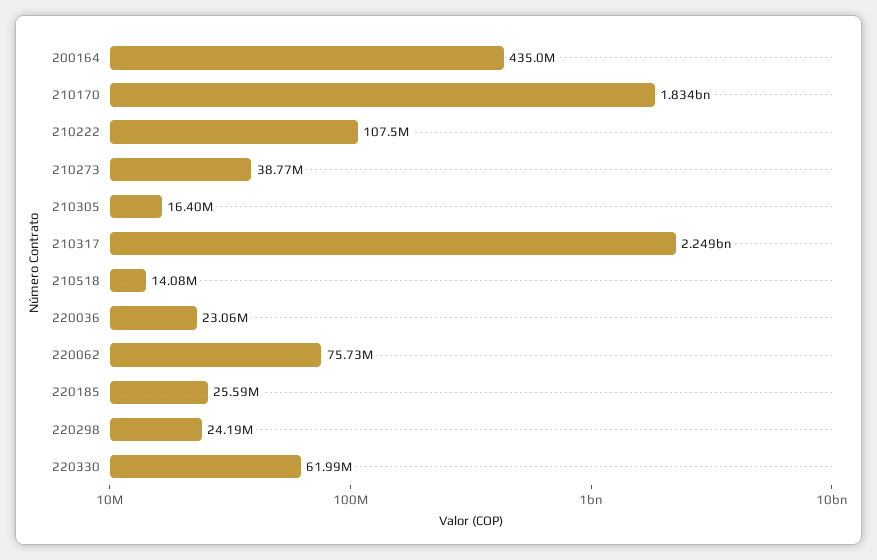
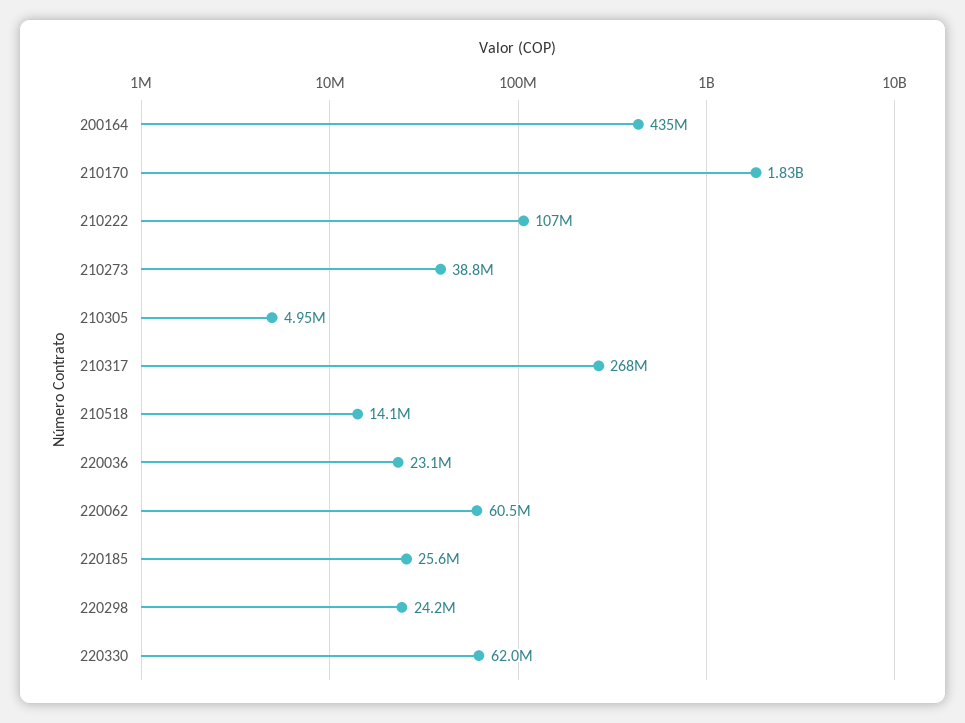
210305: 16400000 -> 4950000
210317: 2249000000 -> 268000000
220062: 75730000 -> 60500000

